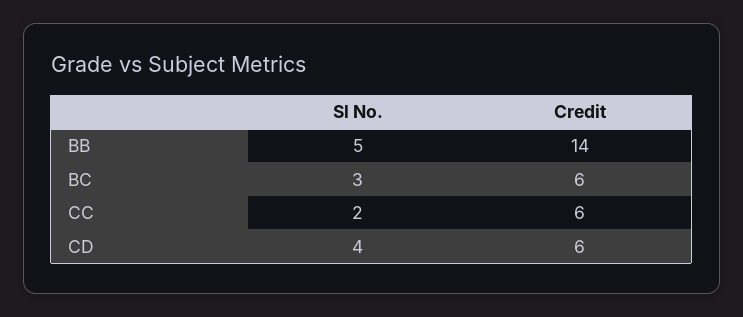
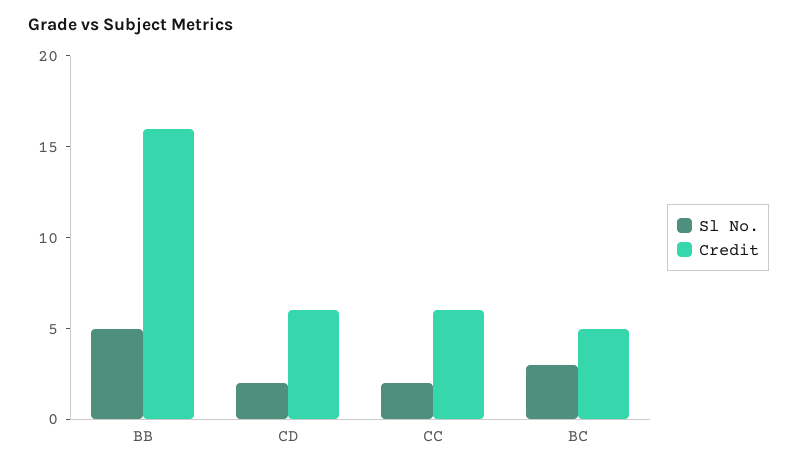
Credit, BB: 14 -> 16
Credit, BC: 6 -> 5
Sl No., CD: 4 -> 2

